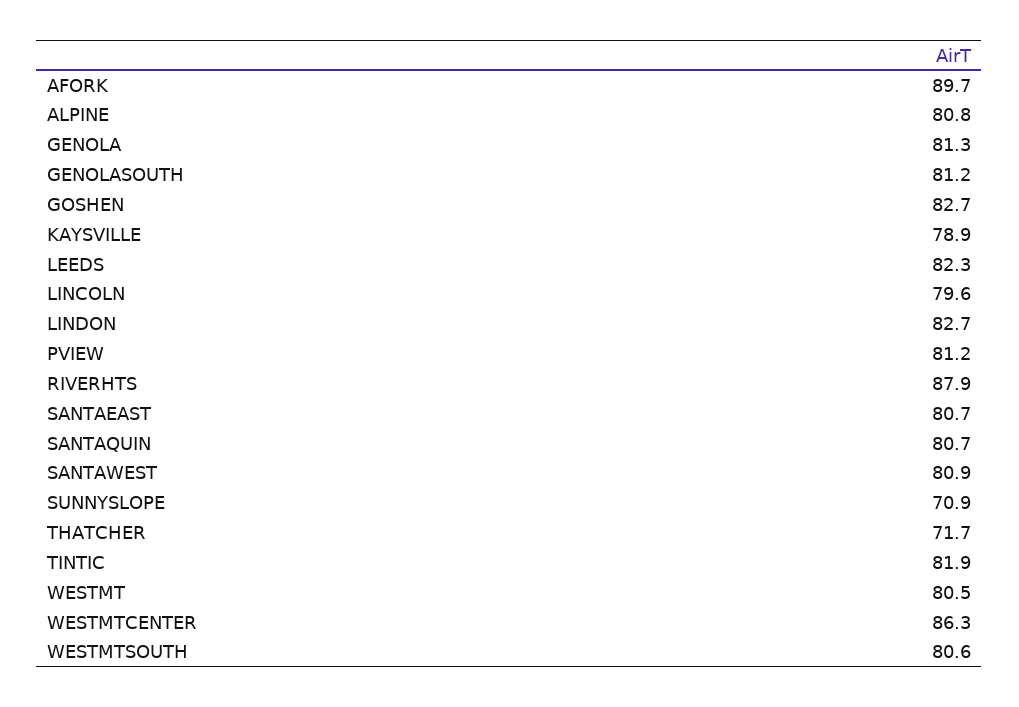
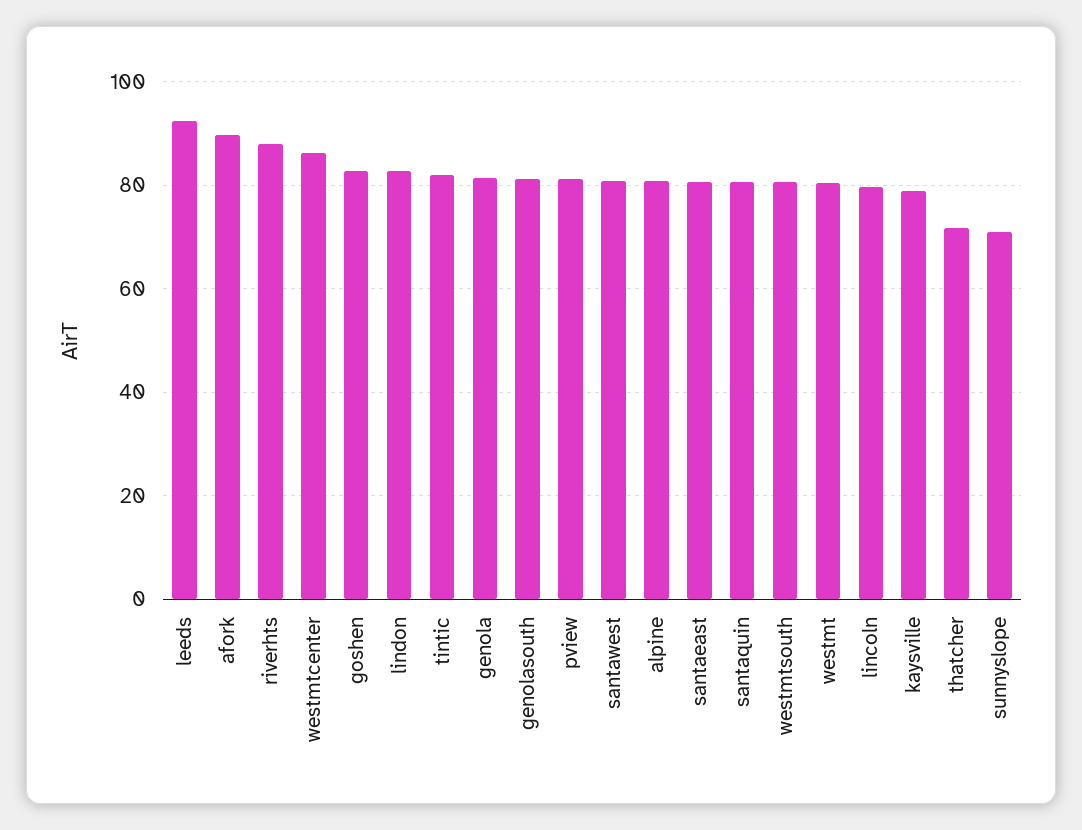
LEEDS: 82.3 -> 92

